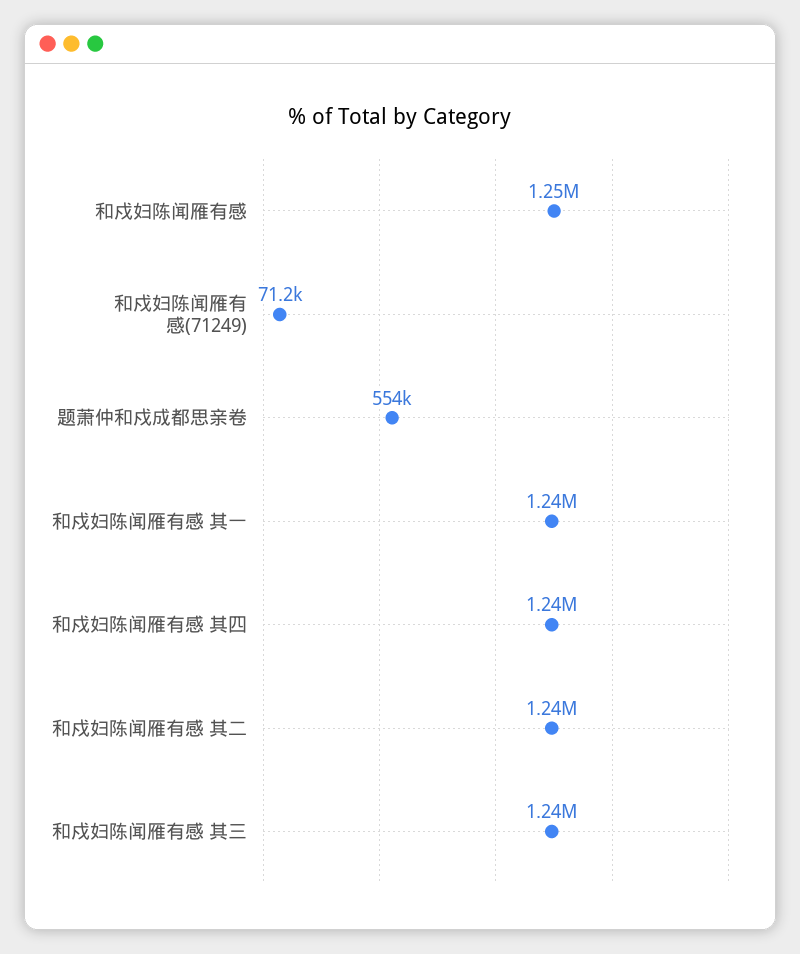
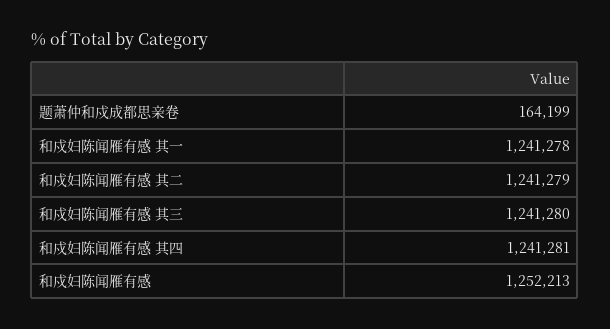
和戍妇陈闻雁有感(71249): 71200 -> none
题萧仲和戍成都思亲卷: 554000 -> 164199

